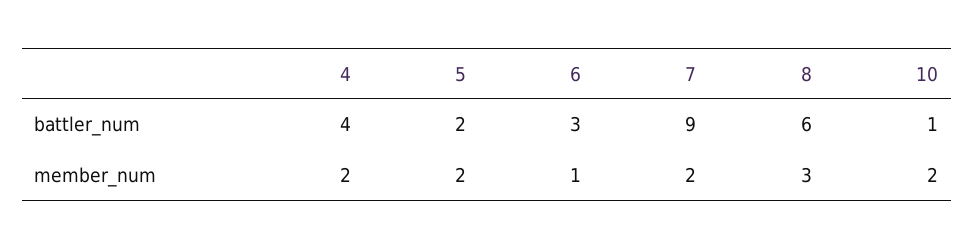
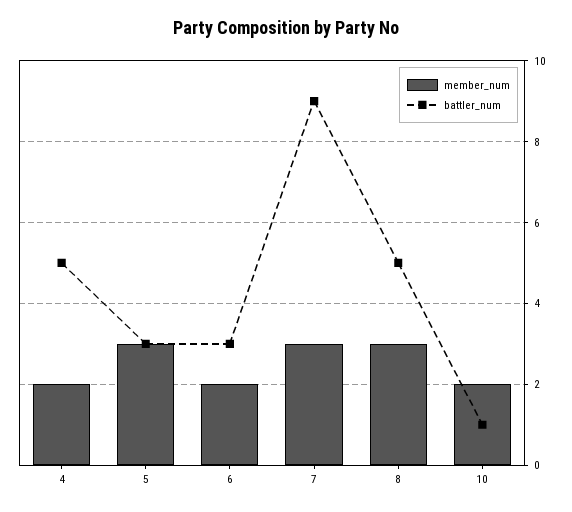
battler_num, 4: 4 -> 5
battler_num, 5: 2 -> 3
battler_num, 8: 6 -> 5
member_num, 5: 2 -> 3
member_num, 6: 1 -> 2
member_num, 7: 2 -> 3

